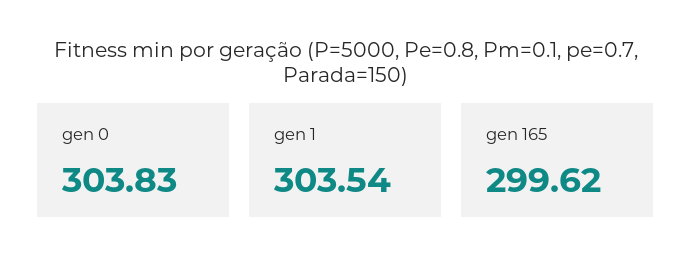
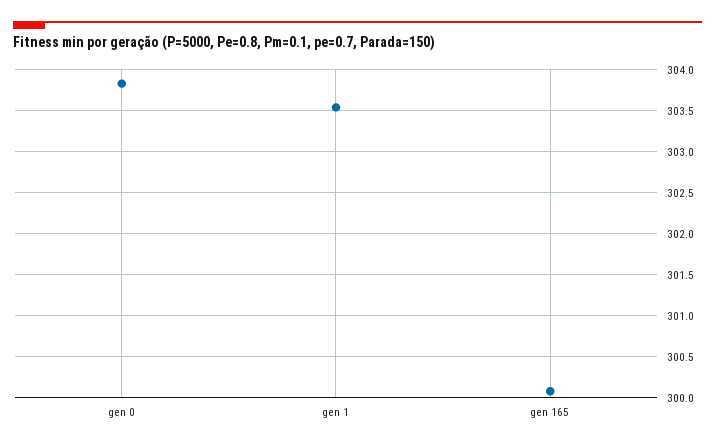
gen 165: 299.62 -> 300.1

